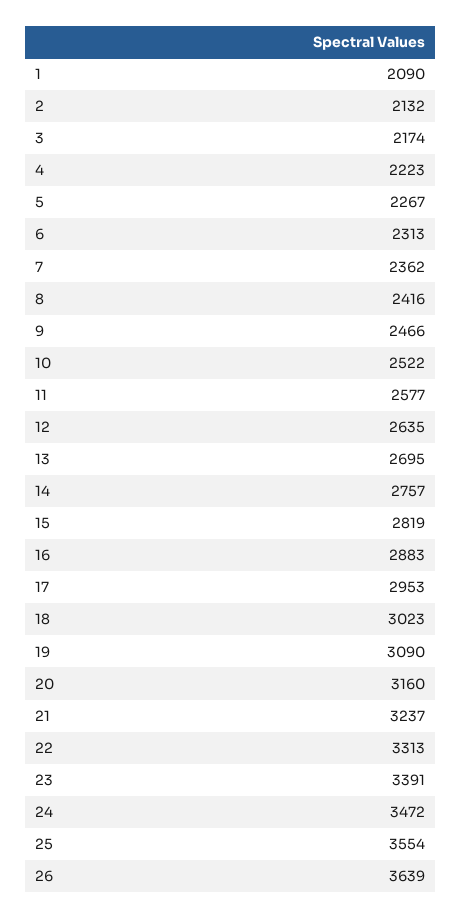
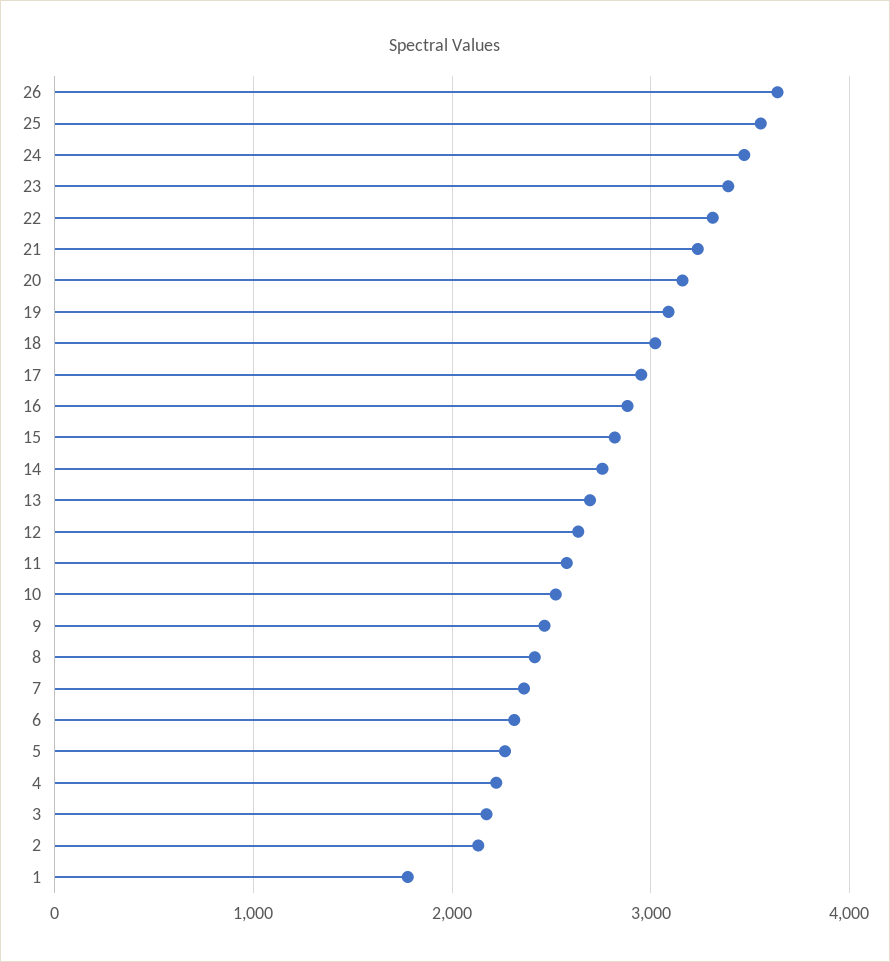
1: 2090 -> 1800

